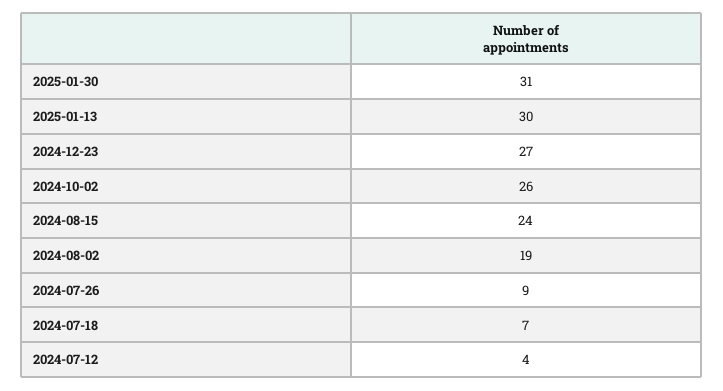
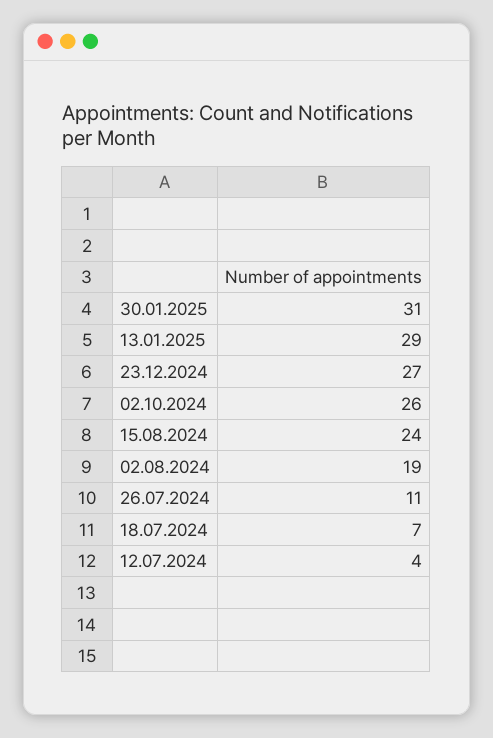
2025-01-13: 30 -> 29
2024-07-26: 9 -> 11

